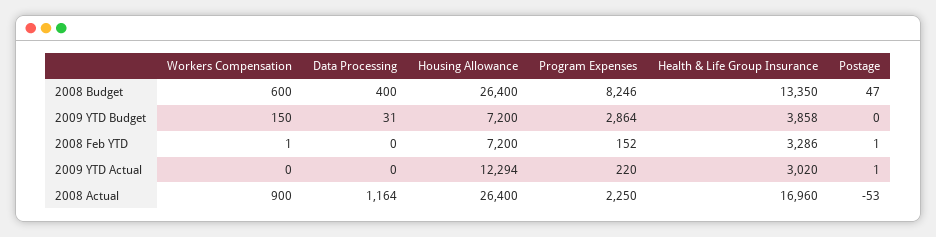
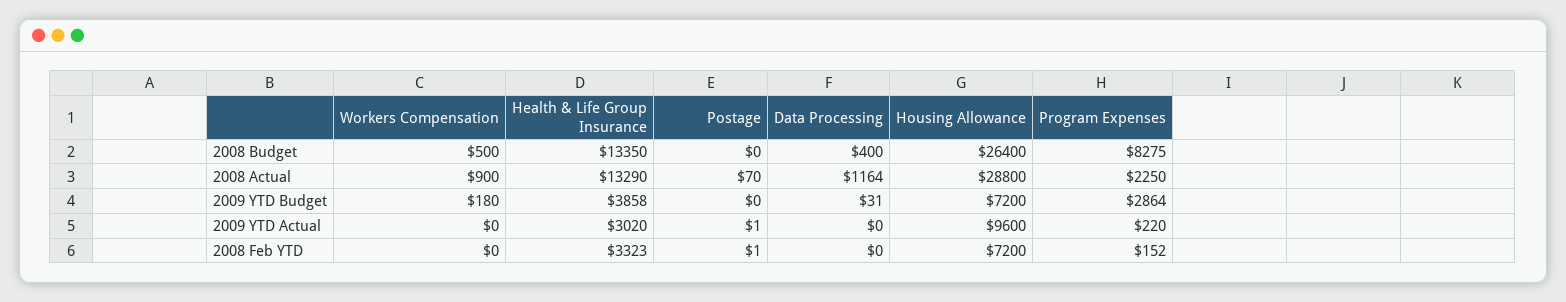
Workers Compensation, 2008 Budget: 600 -> 500
Program Expenses, 2008 Budget: 8246 -> 8275
Postage, 2008 Budget: 47 -> 0
Workers Compensation, 2009 YTD Budget: 150 -> 180
Workers Compensation, 2008 Feb YTD: 1 -> 0
Health & Life Group Insurance, 2008 Feb YTD: 3286 -> 3323
Housing Allowance, 2009 YTD Actual: 12294 -> 9600
Housing Allowance, 2008 Actual: 26400 -> 28800
Health & Life Group Insurance, 2008 Actual: 16960 -> 13290
Postage, 2008 Actual: -53 -> 70

